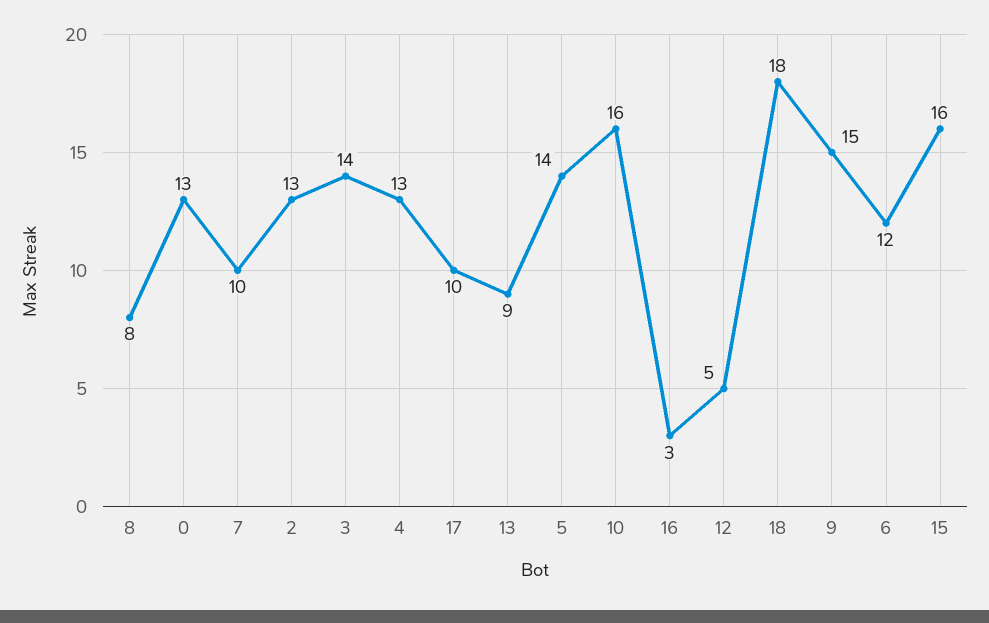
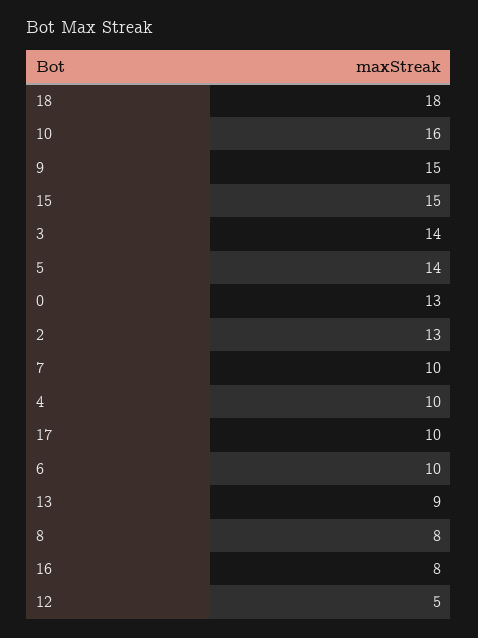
4: 13 -> 10
16: 3 -> 8
6: 12 -> 10
15: 16 -> 15

